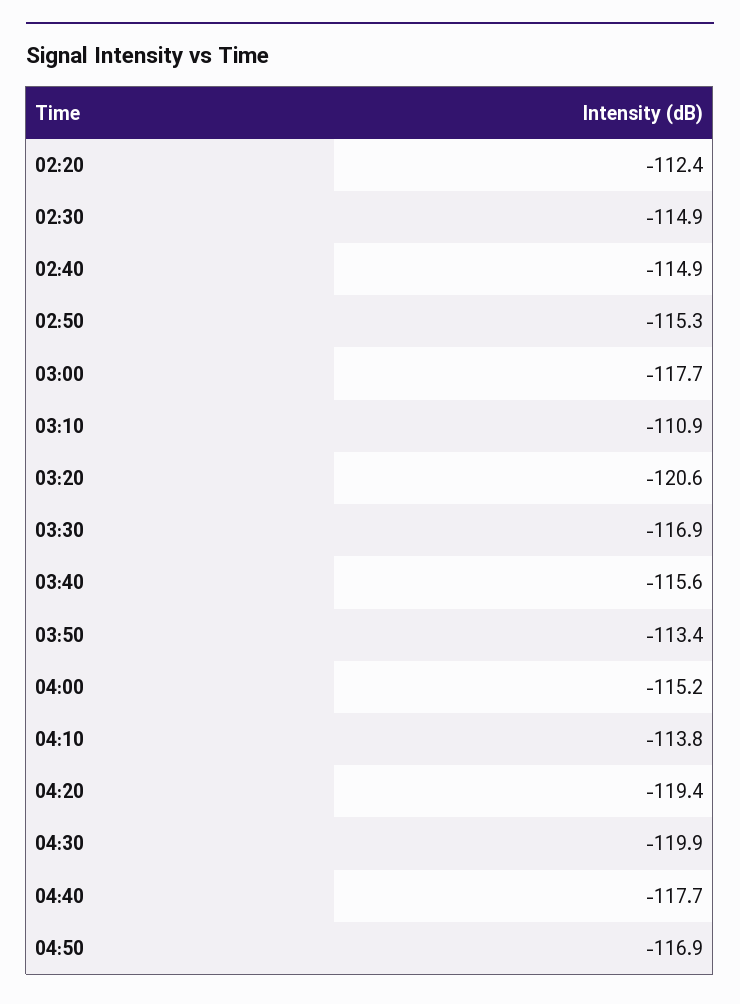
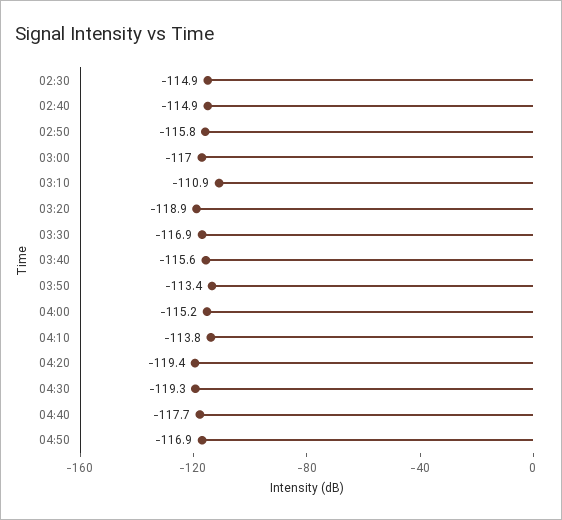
02:20: -112.4 -> none
02:50: -115.3 -> -115.8
03:00: -117.7 -> -117
03:20: -120.6 -> -118.9
04:30: -119.9 -> -119.3

